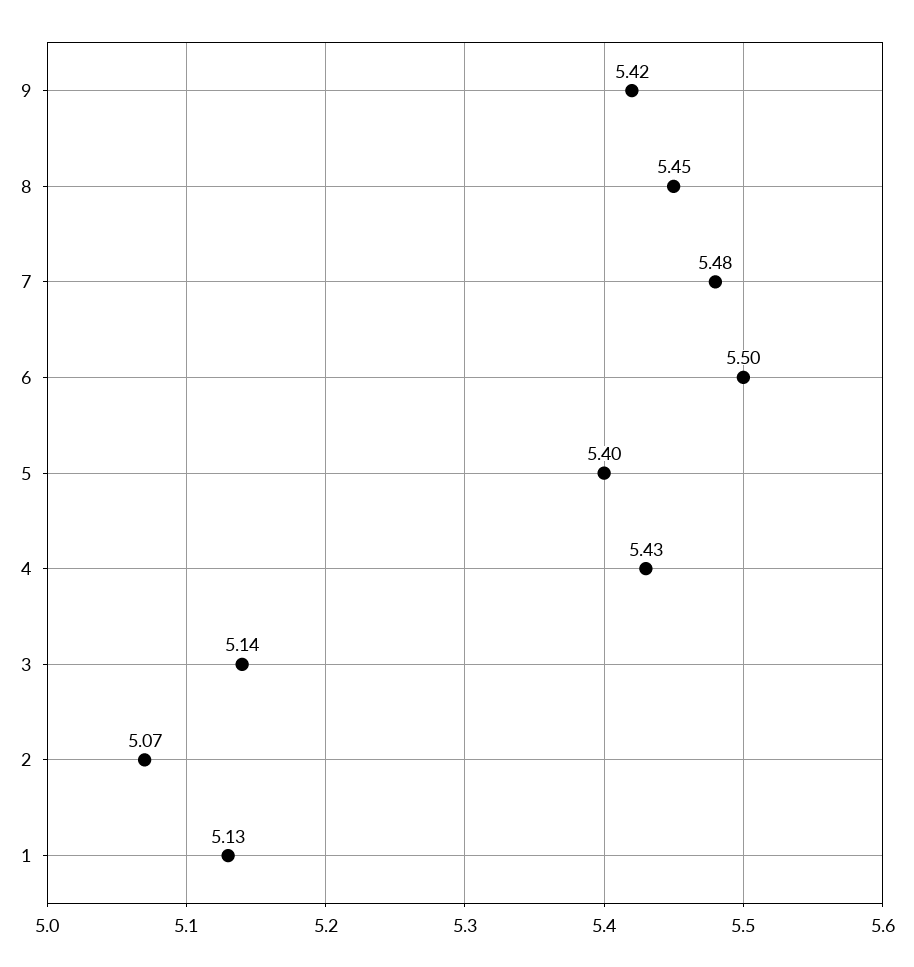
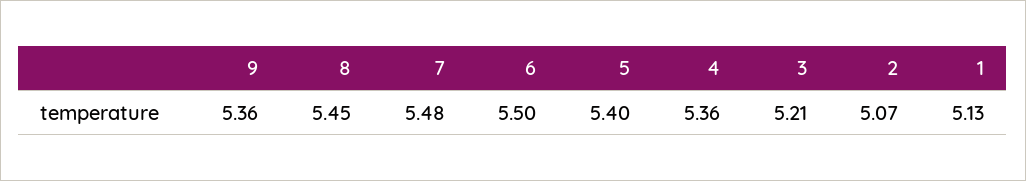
9: 5.42 -> 5.36
4: 5.43 -> 5.36
3: 5.14 -> 5.21

